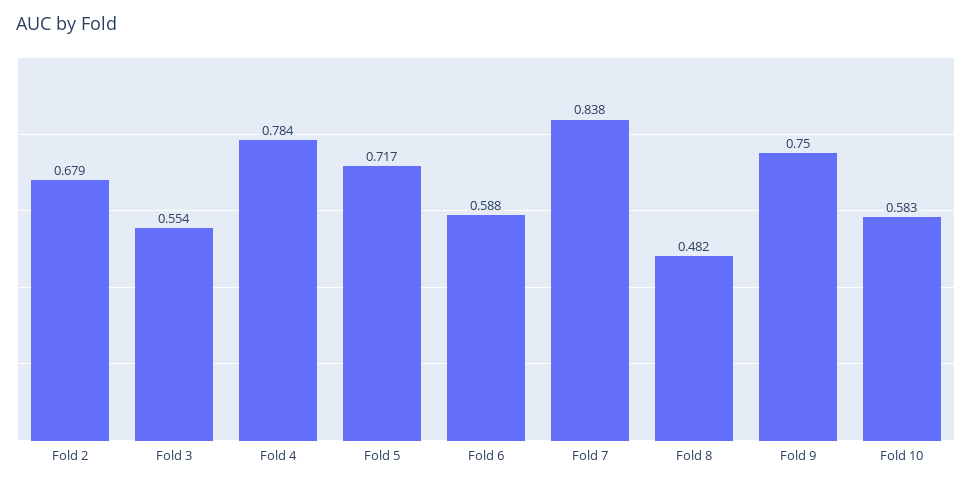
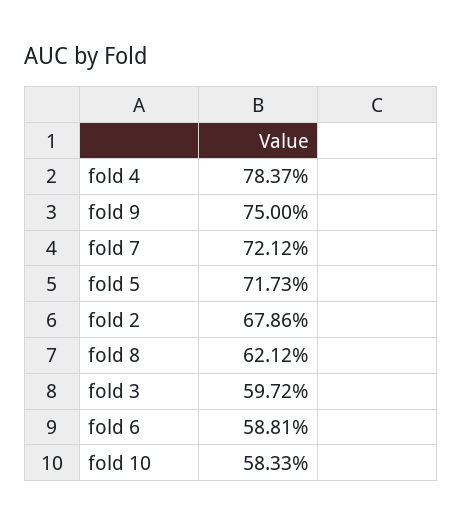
Fold 3: 0.554 -> 0.5972
Fold 7: 0.838 -> 0.7212
Fold 8: 0.482 -> 0.6212

